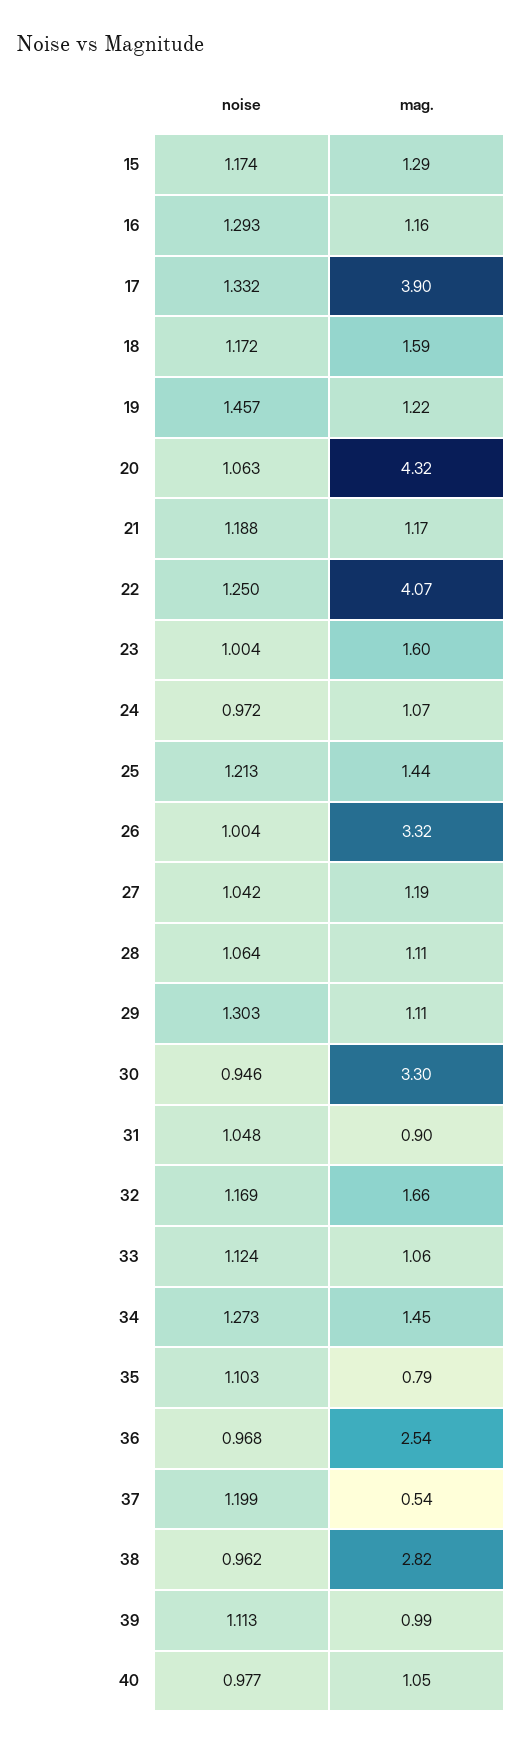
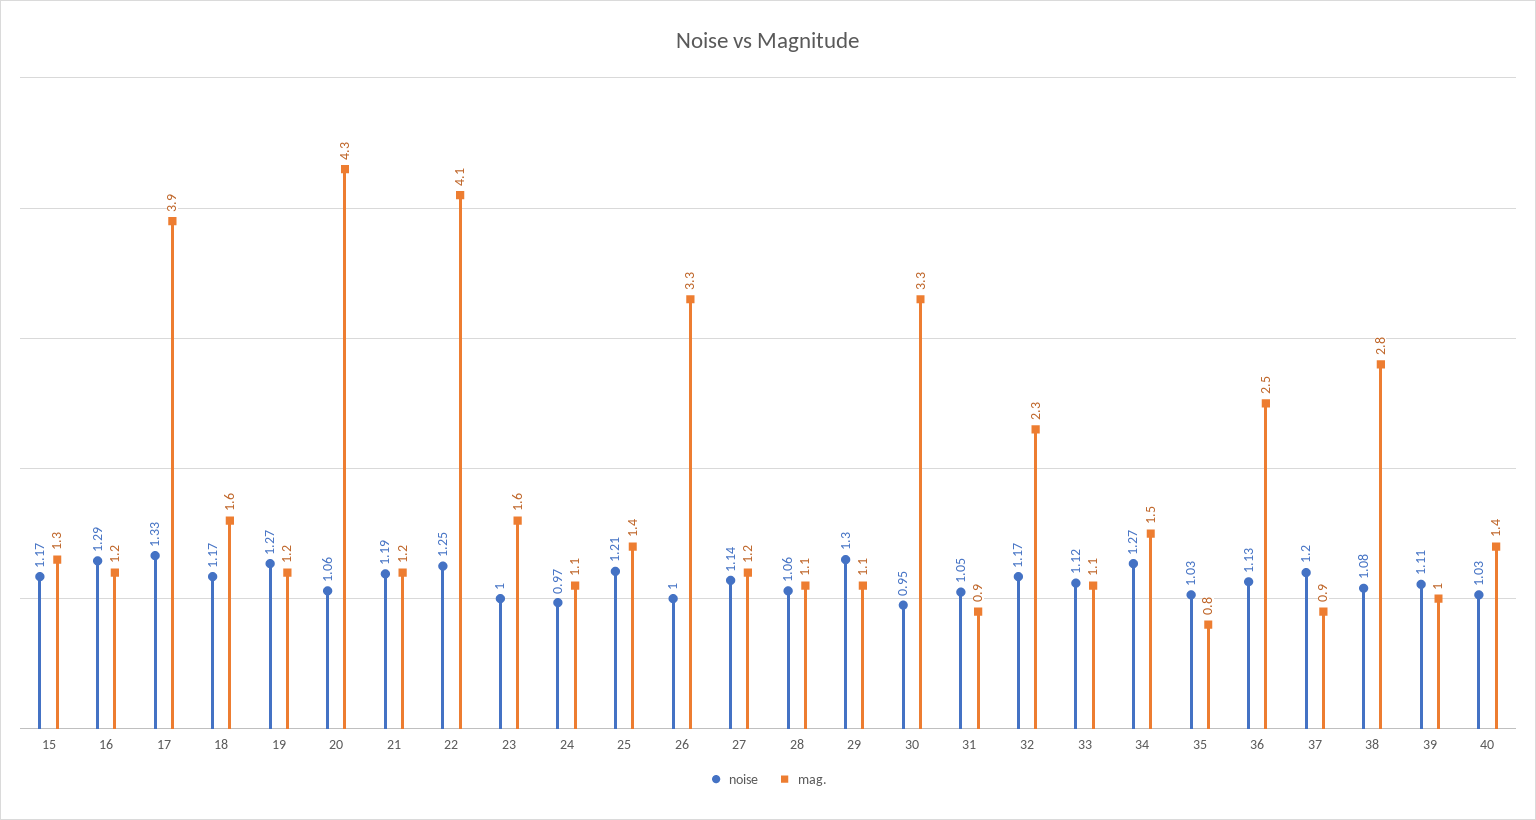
noise, 19: 1.457 -> 1.27
noise, 27: 1.042 -> 1.14
mag., 32: 1.66 -> 2.3
noise, 35: 1.103 -> 1.03
noise, 36: 0.968 -> 1.13
mag., 37: 0.54 -> 0.9
noise, 38: 0.962 -> 1.08
noise, 40: 0.977 -> 1.03
mag., 40: 1.05 -> 1.4

